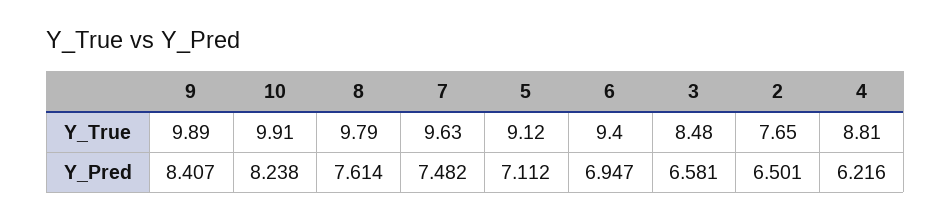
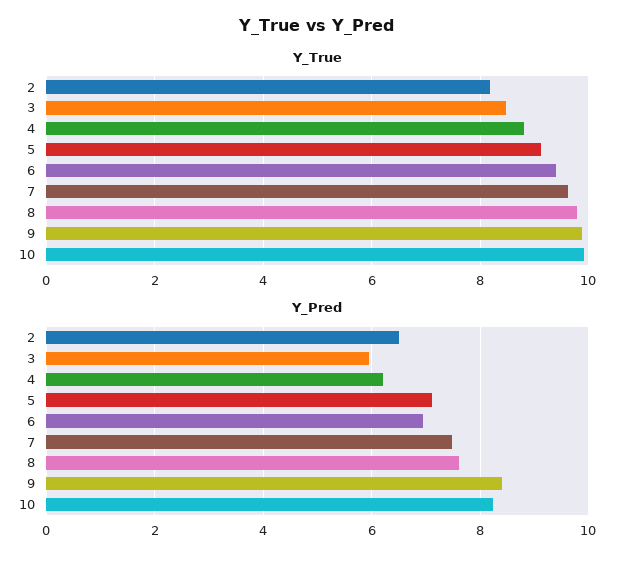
Y_True, 2: 7.65 -> 8.2
Y_Pred, 3: 6.581 -> 6

